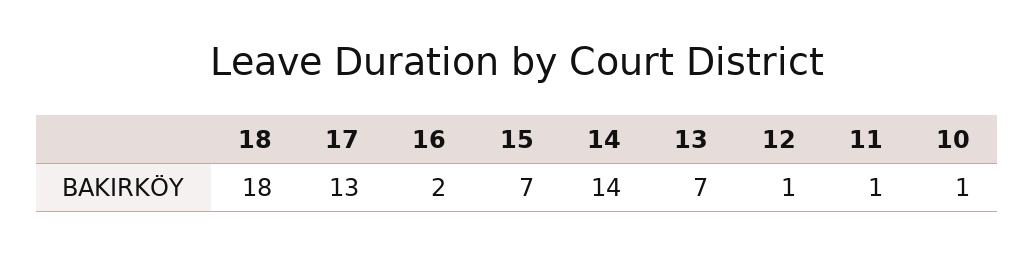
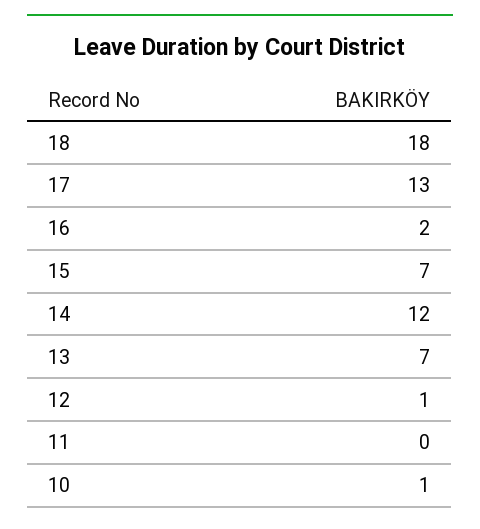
14: 14 -> 12
11: 1 -> 0

